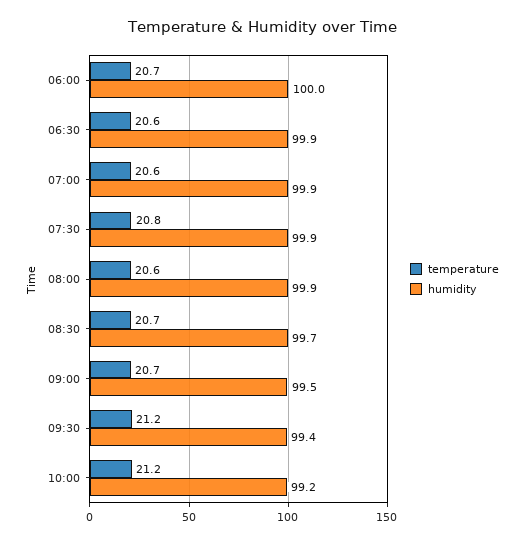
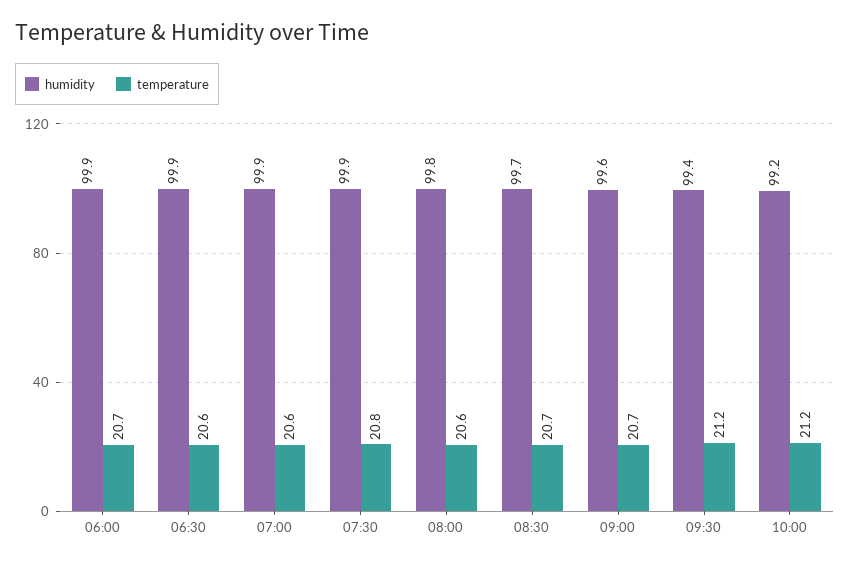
humidity, 06:00: 100 -> 99.9
humidity, 08:00: 99.9 -> 99.8
humidity, 09:00: 99.5 -> 99.6

